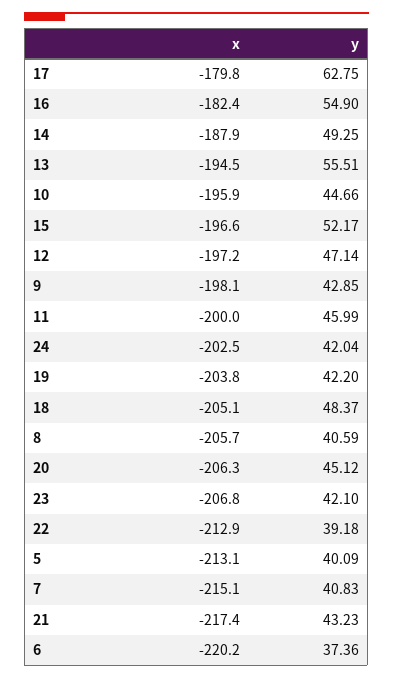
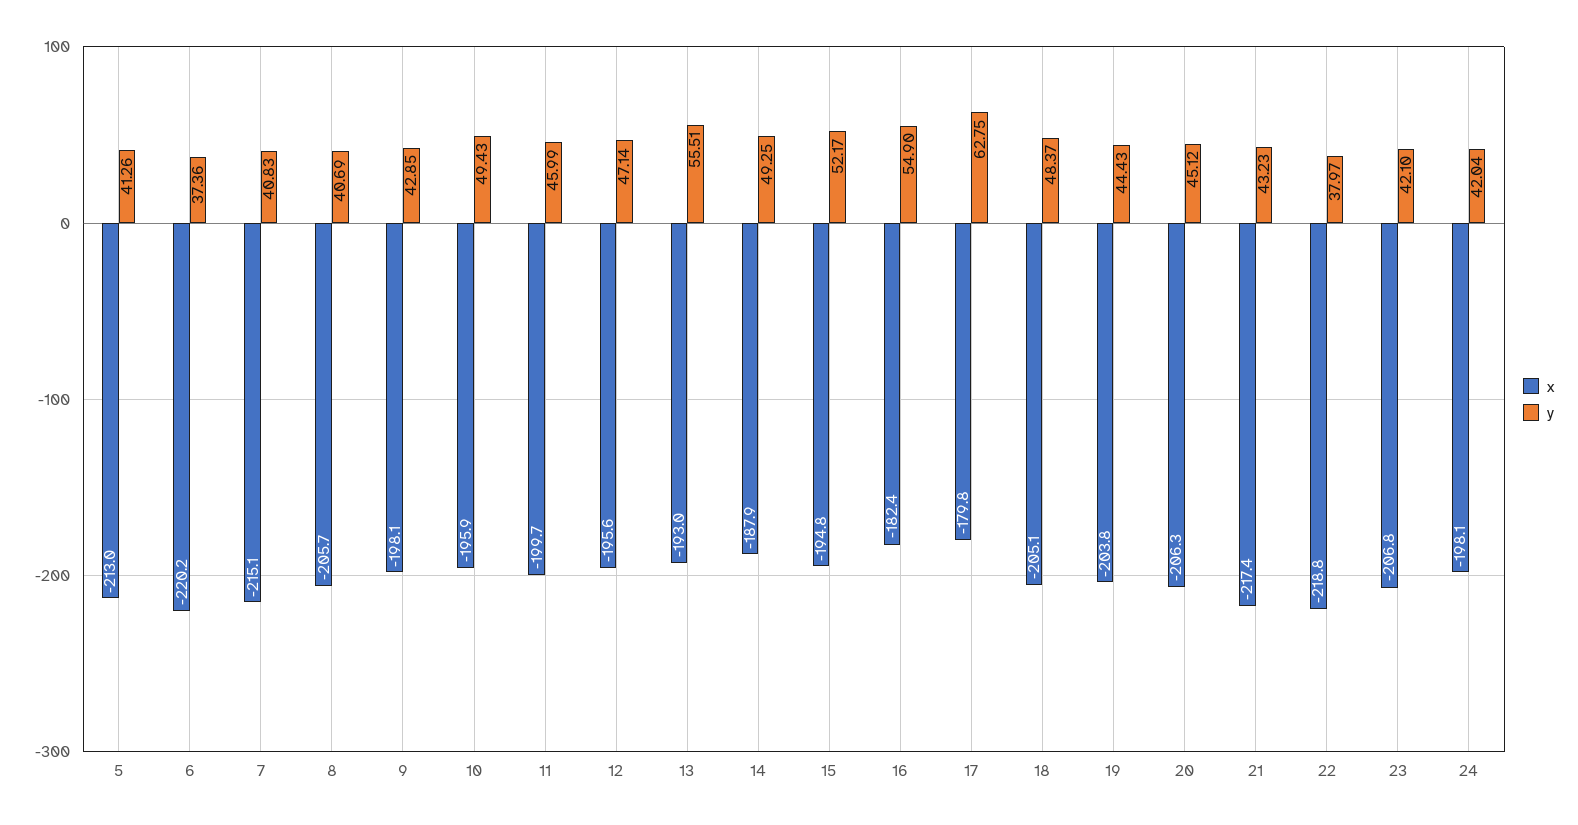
x, 13: -194.5 -> -193
y, 10: 44.66 -> 49.43
x, 15: -196.6 -> -194.8
x, 12: -197.2 -> -195.6
x, 11: -200 -> -199.7
x, 24: -202.5 -> -198.1
y, 19: 42.2 -> 44.43
y, 8: 40.59 -> 40.69
x, 22: -212.9 -> -218.8
y, 22: 39.18 -> 37.97
x, 5: -213.1 -> -213
y, 5: 40.09 -> 41.26

